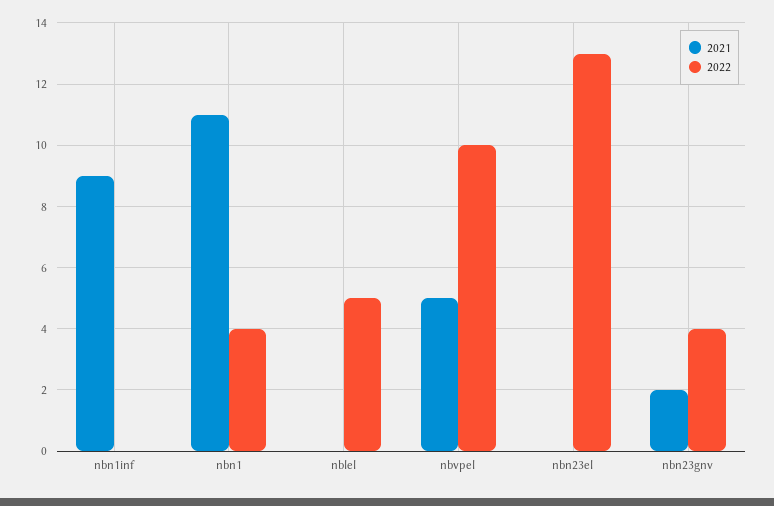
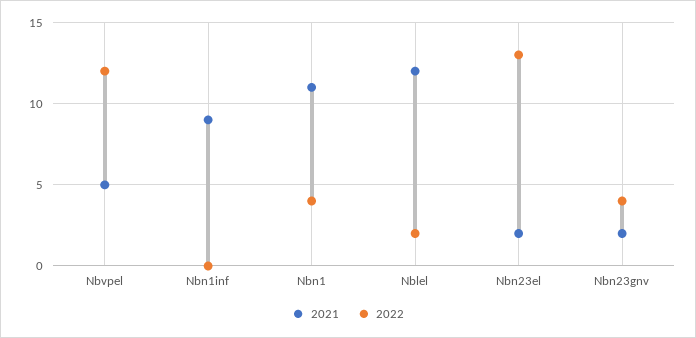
2021, nblel: 0 -> 12
2022, nblel: 5 -> 2
2022, nbvpel: 10 -> 12
2021, nbn23el: 0 -> 2

